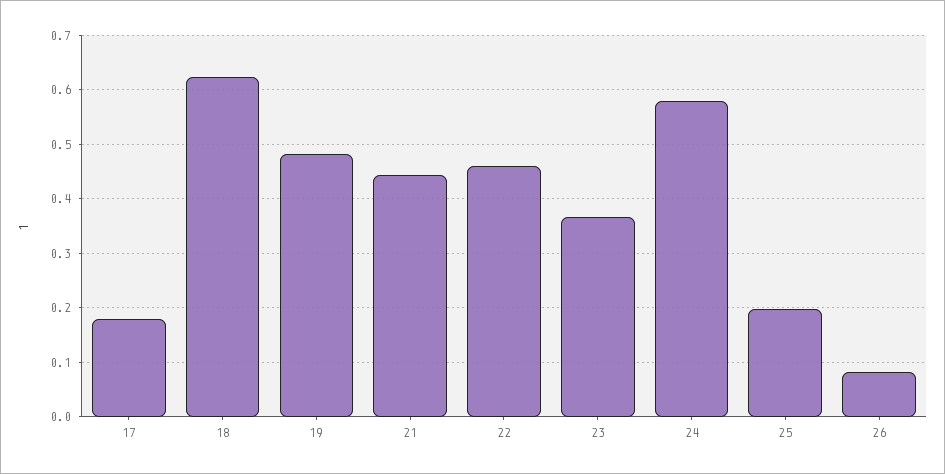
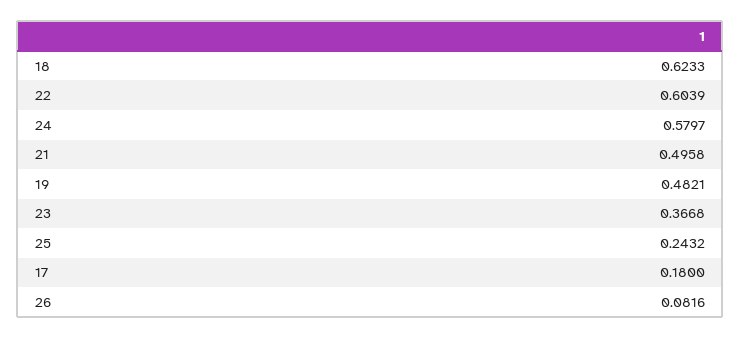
21: 0.44 -> 0.4958
22: 0.46 -> 0.6039
25: 0.2 -> 0.2432

